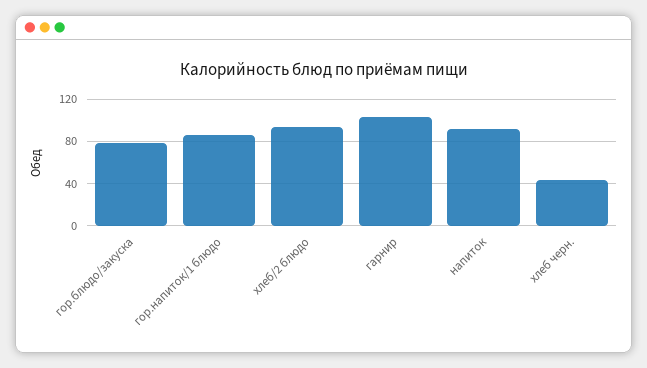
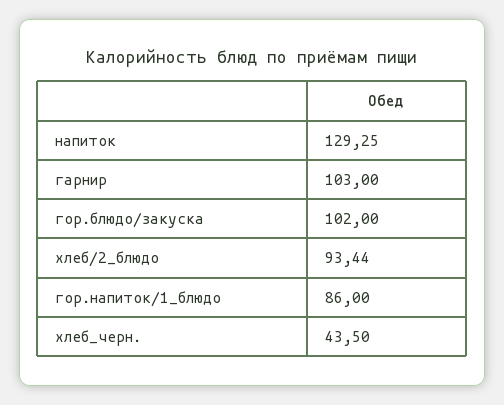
гор.блюдо/закуска: 80 -> 102
напиток: 90 -> 129.25

